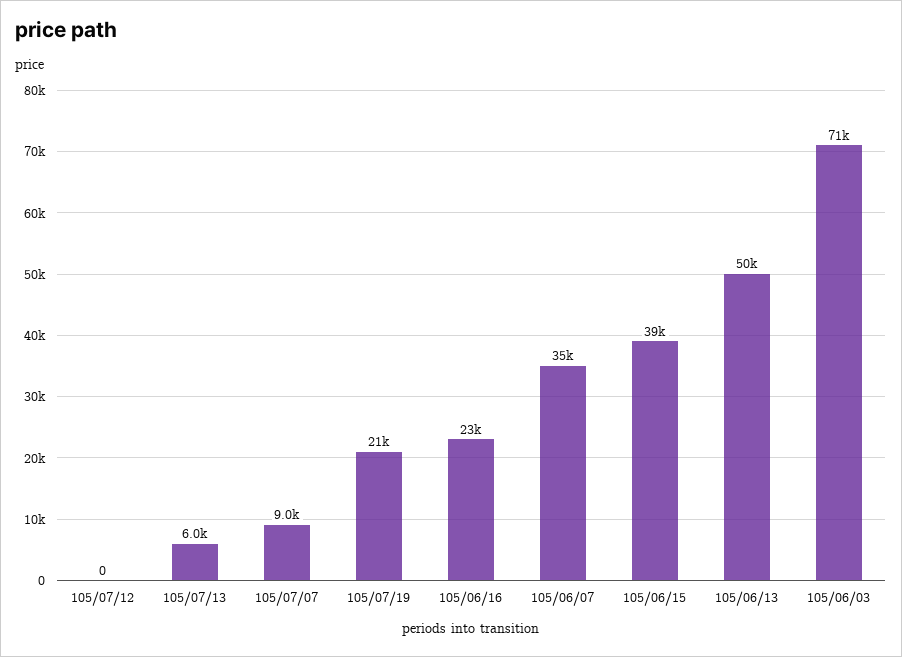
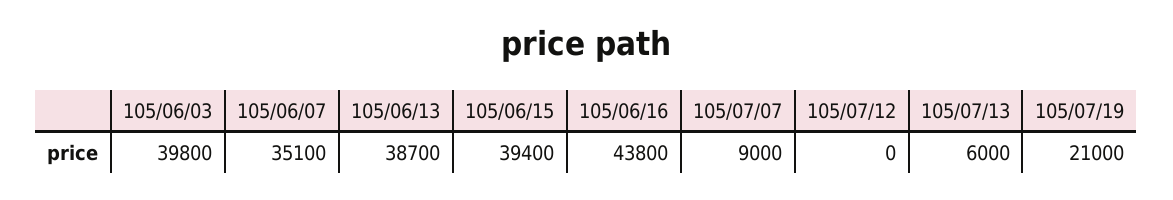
105/06/16: 23000 -> 43800
105/06/13: 50000 -> 38700
105/06/03: 71000 -> 39800

